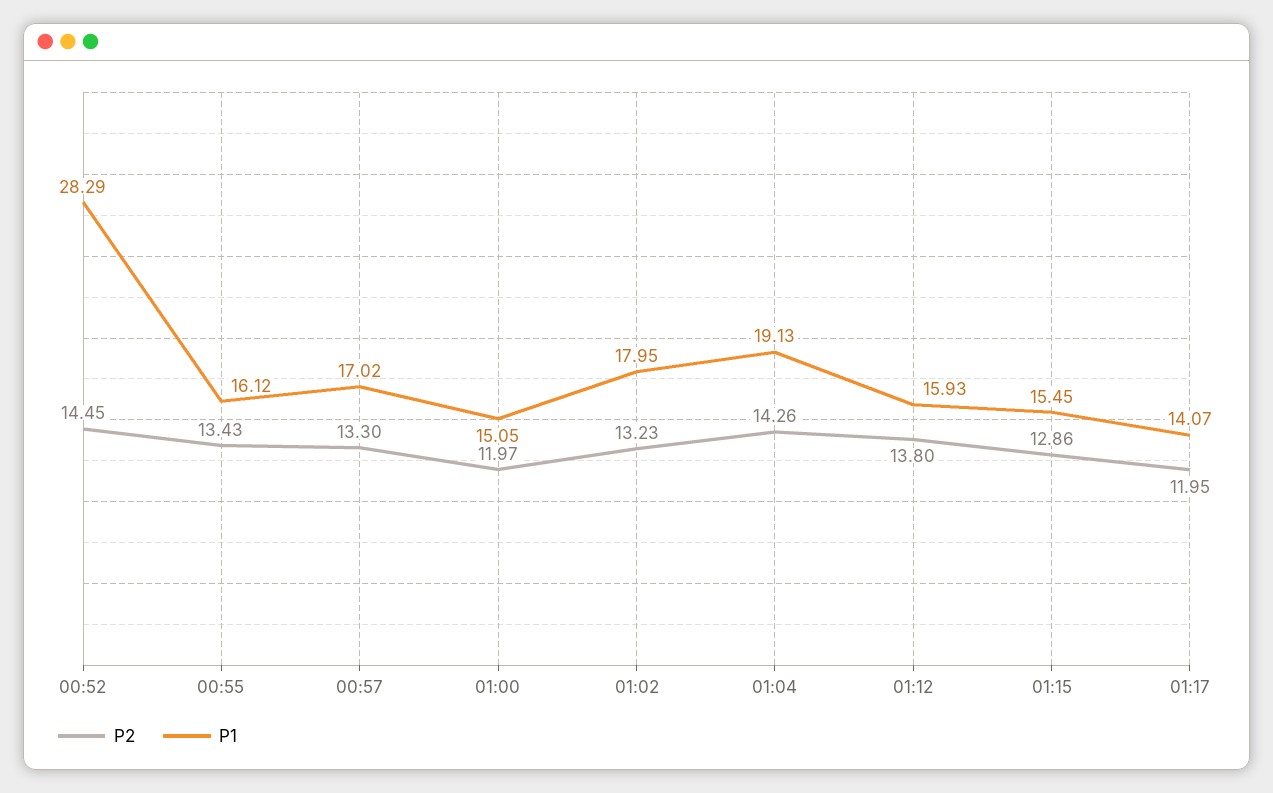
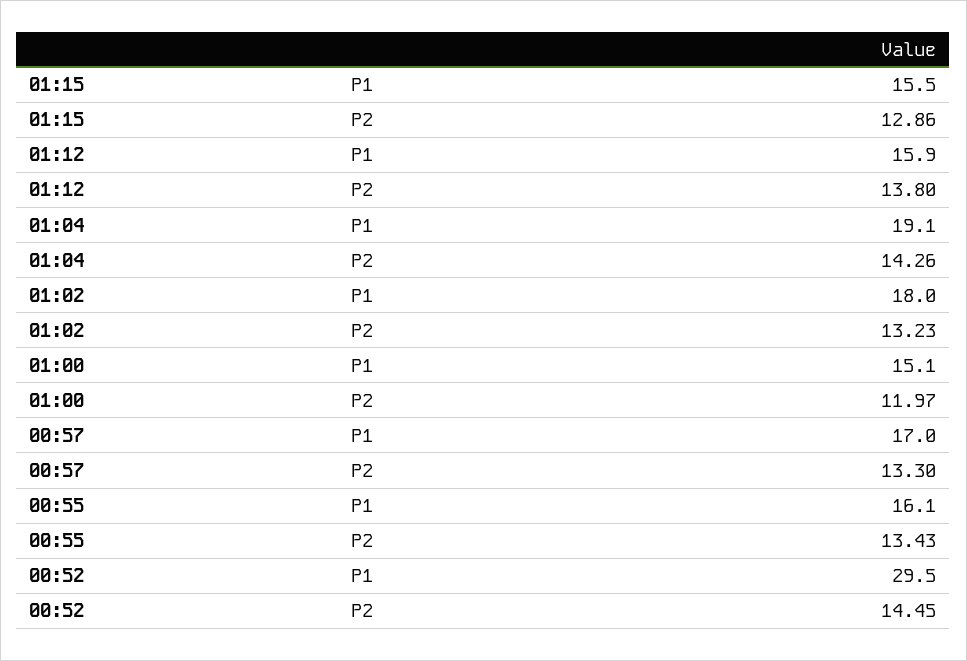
P1, 00:52: 28.29 -> 29.5
P2, 01:17: 11.95 -> none
P1, 01:17: 14.07 -> none

